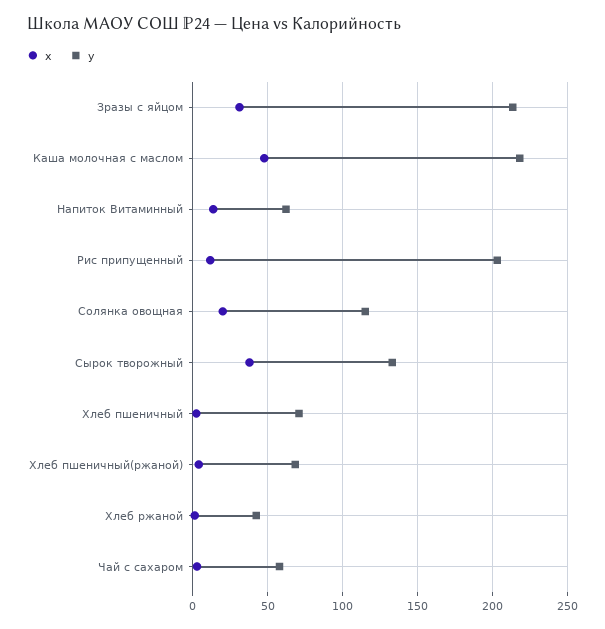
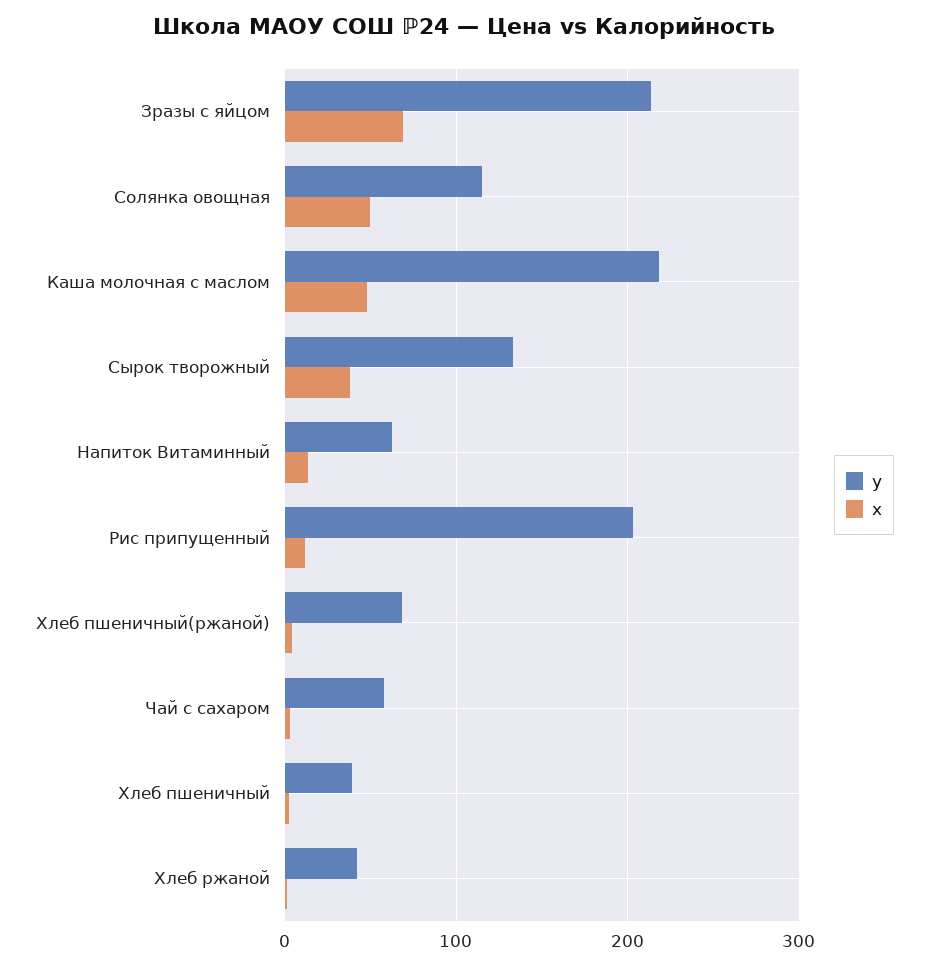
x, Зразы с яйцом: 30 -> 70
x, Солянка овощная: 20 -> 50
y, Хлеб пшеничный: 70 -> 40

